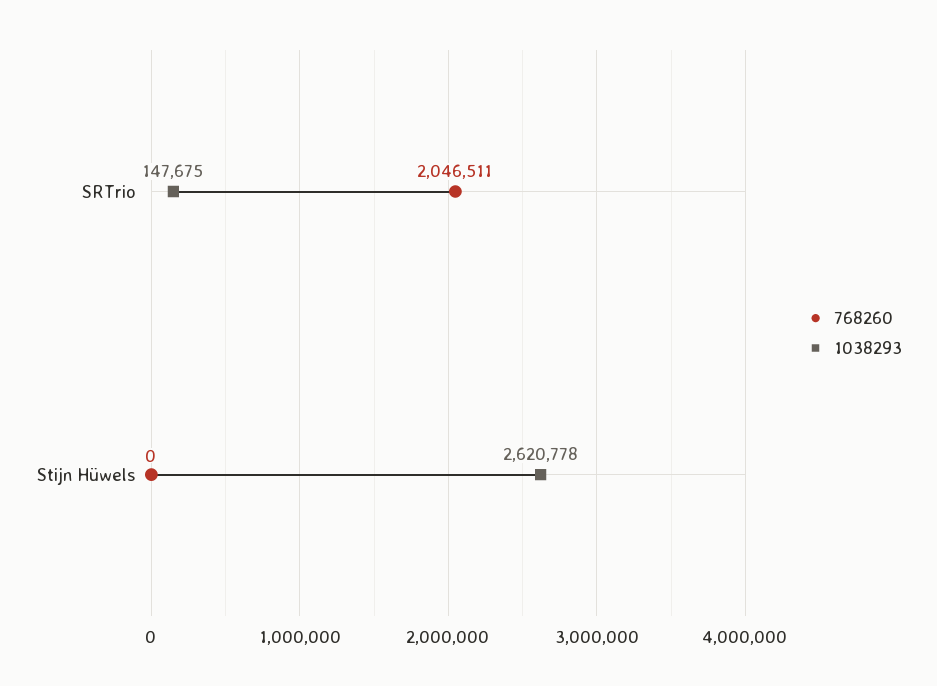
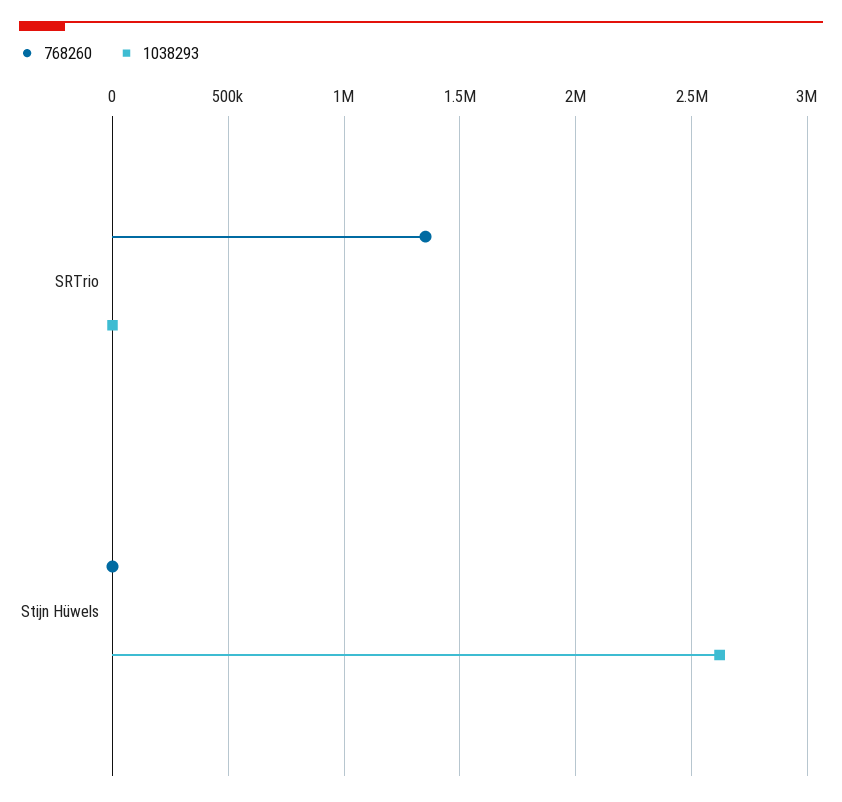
768260, SRTrio: 2046511 -> 1350000
1038293, SRTrio: 147675 -> 0

